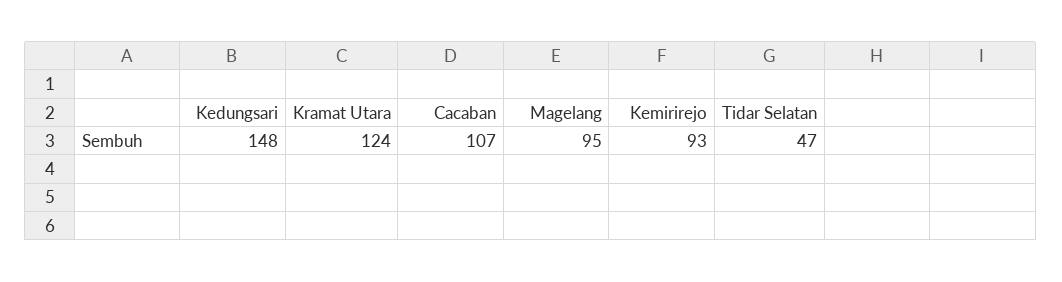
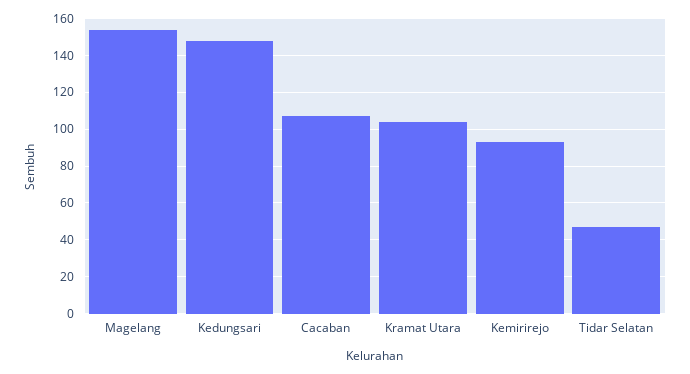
Kramat Utara: 124 -> 105
Magelang: 95 -> 155

